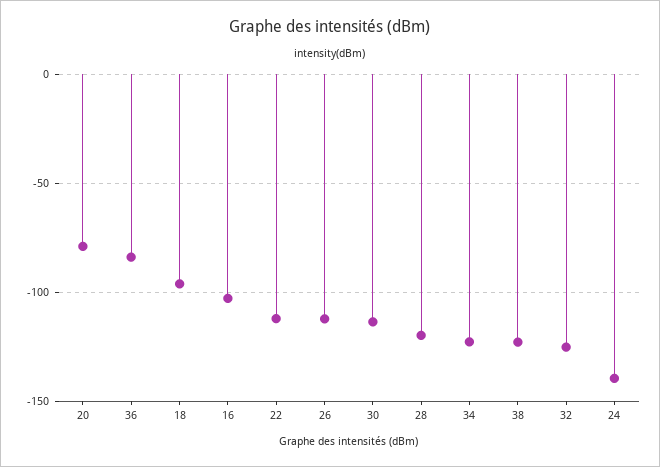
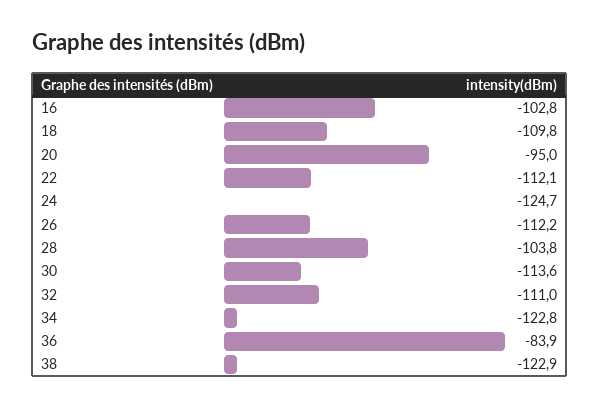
20: -80 -> -95
18: -95 -> -109.8
28: -120 -> -103.8
32: -125 -> -111
24: -140 -> -124.7

